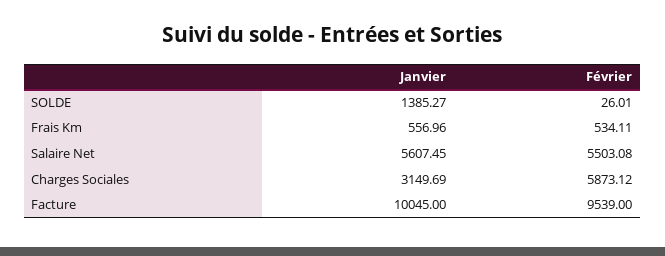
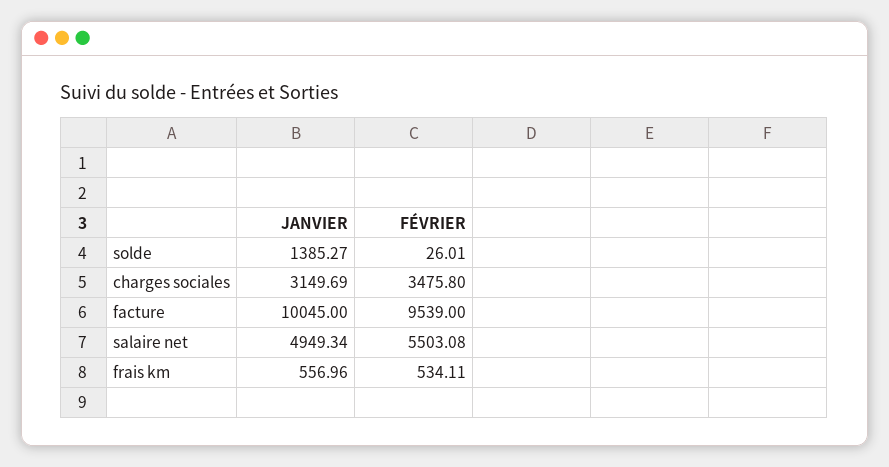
Janvier, Salaire Net: 5607.45 -> 4949.34
Février, Charges Sociales: 5873.12 -> 3475.8

